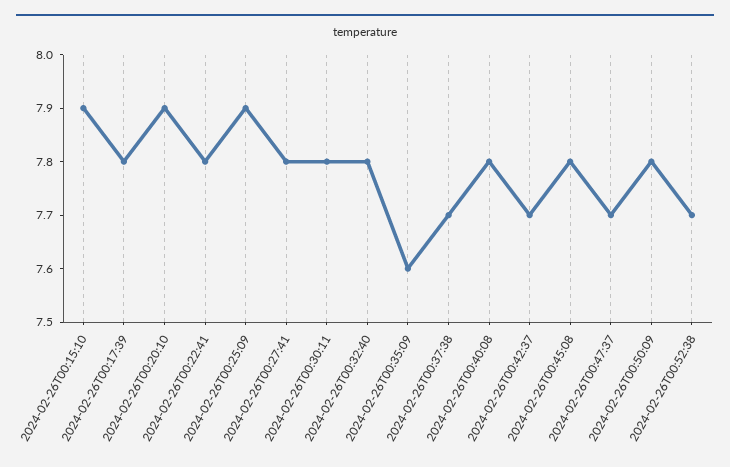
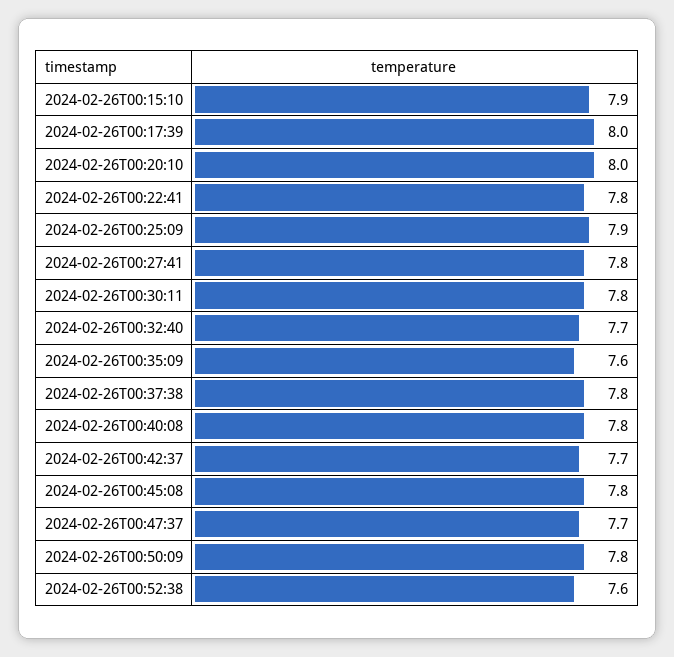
2024-02-26T00:17:39: 7.8 -> 8
2024-02-26T00:20:10: 7.9 -> 8
2024-02-26T00:32:40: 7.8 -> 7.7
2024-02-26T00:37:38: 7.7 -> 7.8
2024-02-26T00:52:38: 7.7 -> 7.6

